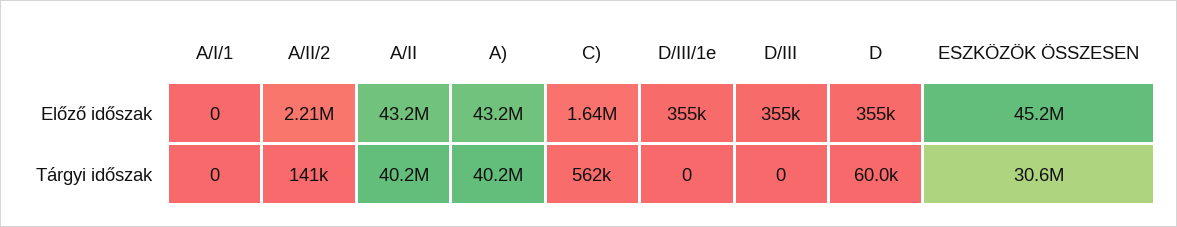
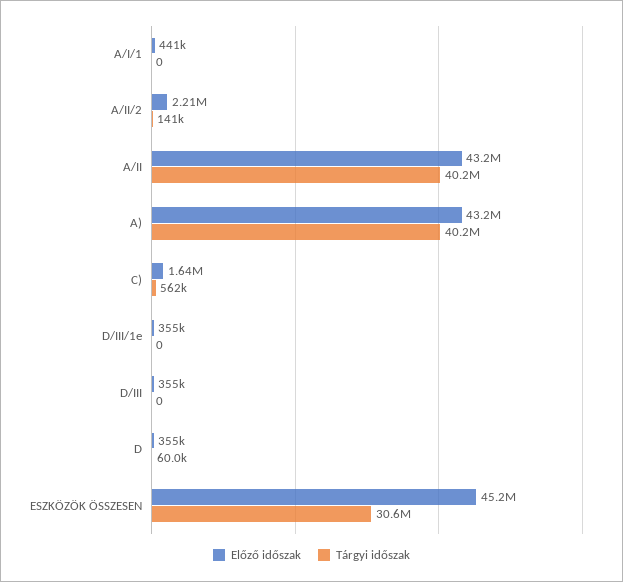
Előző időszak, A/I/1: 0 -> 441000

